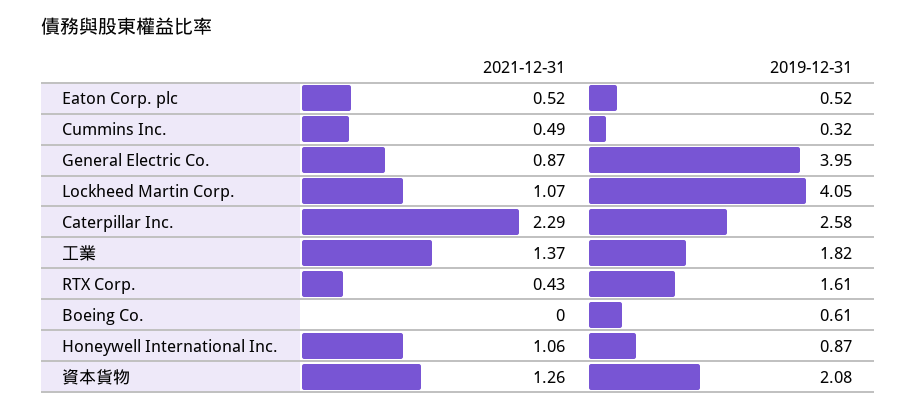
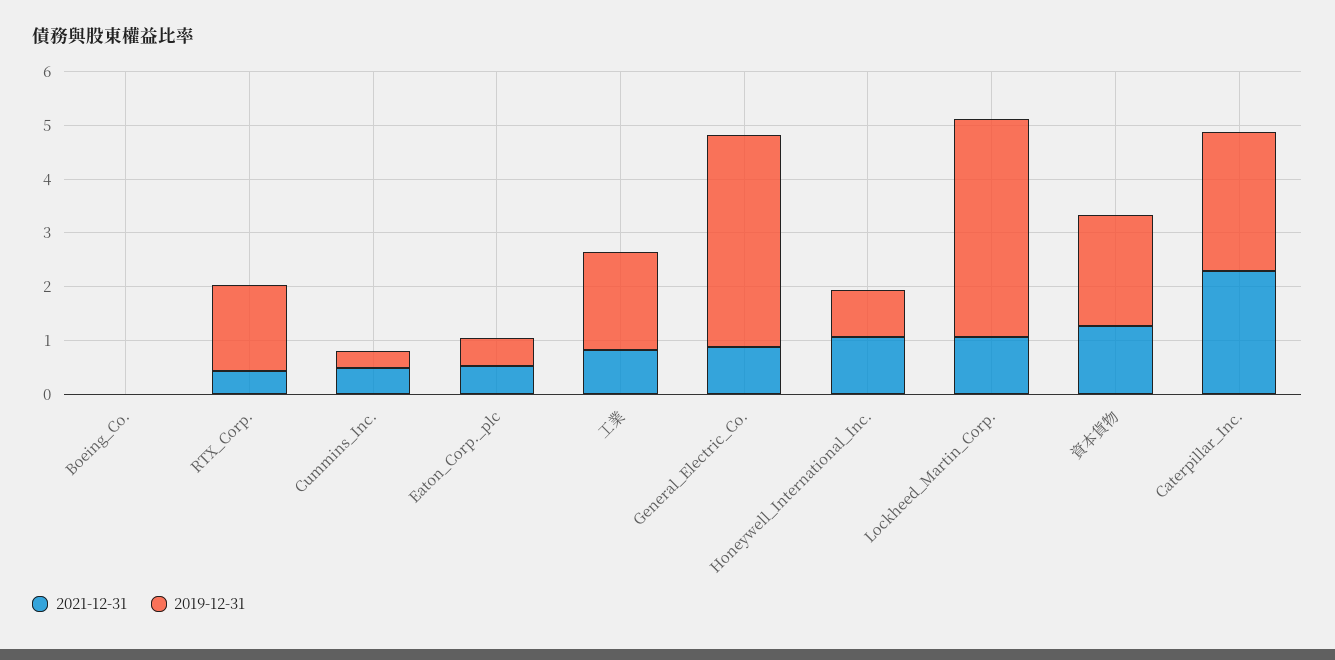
2021-12-31, 工業: 1.37 -> 0.8
2019-12-31, Boeing Co.: 0.61 -> 0

